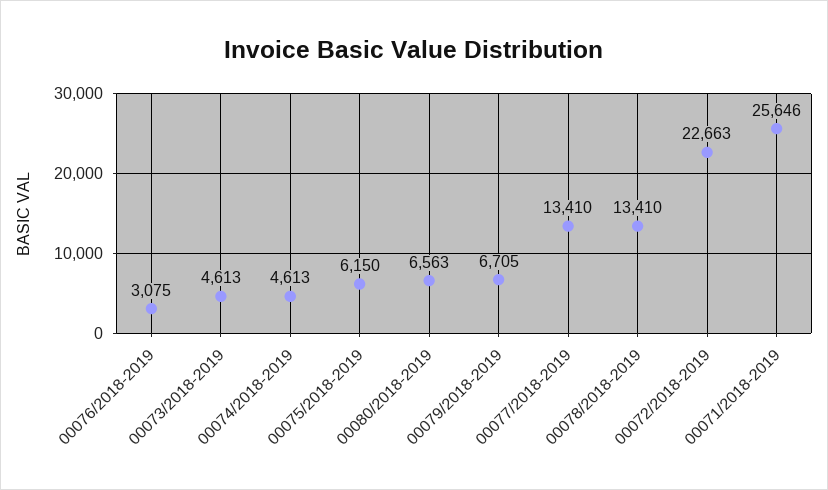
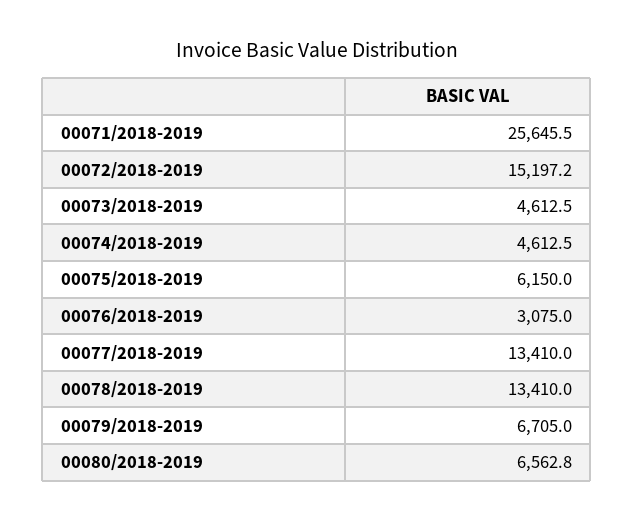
00072/2018-2019: 22663 -> 15197.2

